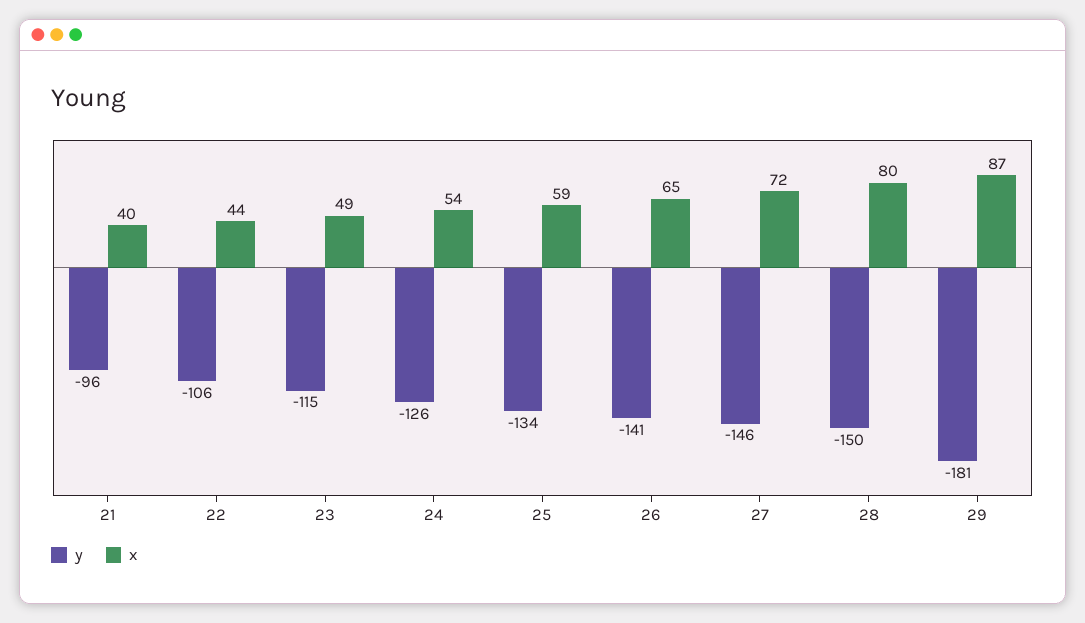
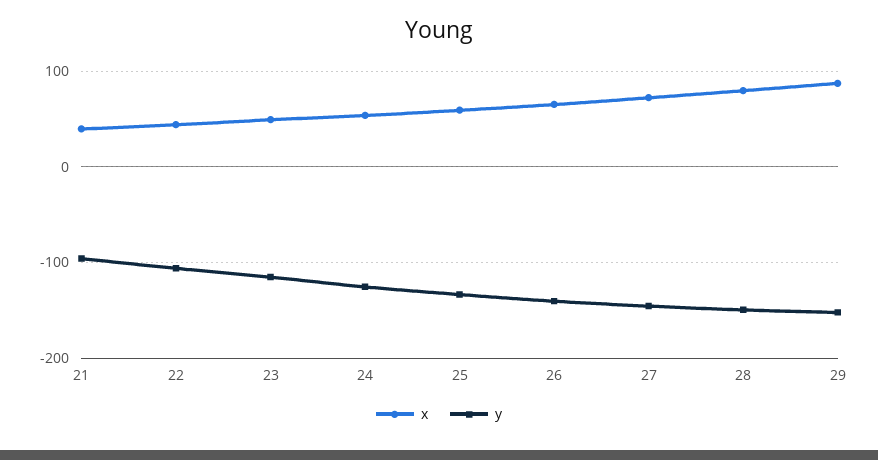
y, 29: -181 -> -150

